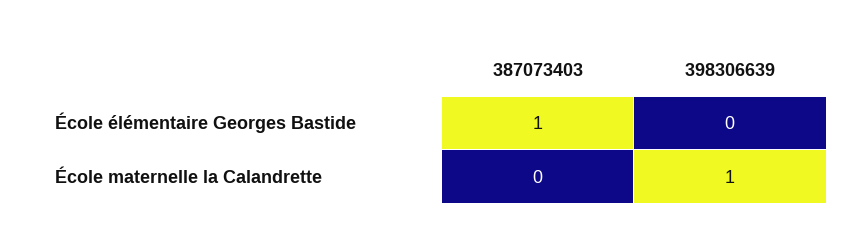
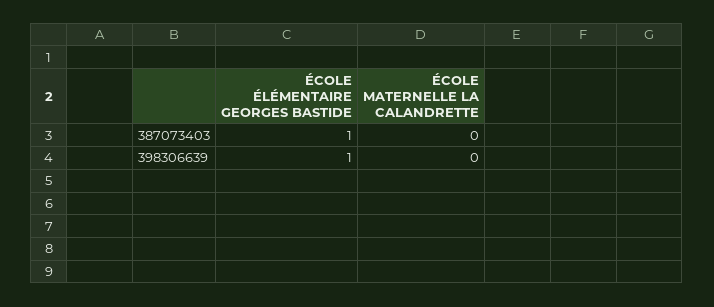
398306639, École élémentaire Georges Bastide: 0 -> 1
398306639, École maternelle la Calandrette: 1 -> 0

